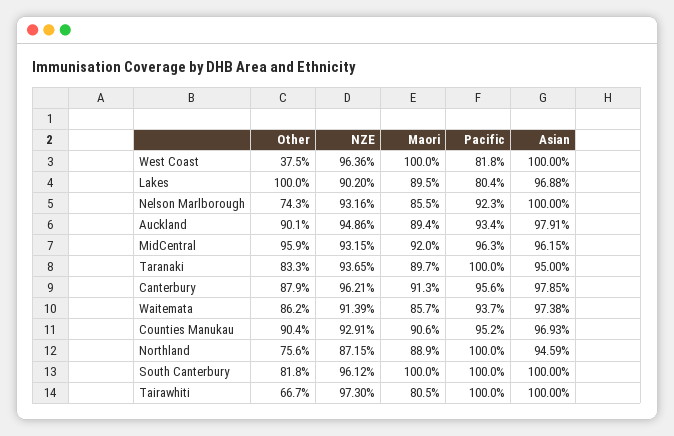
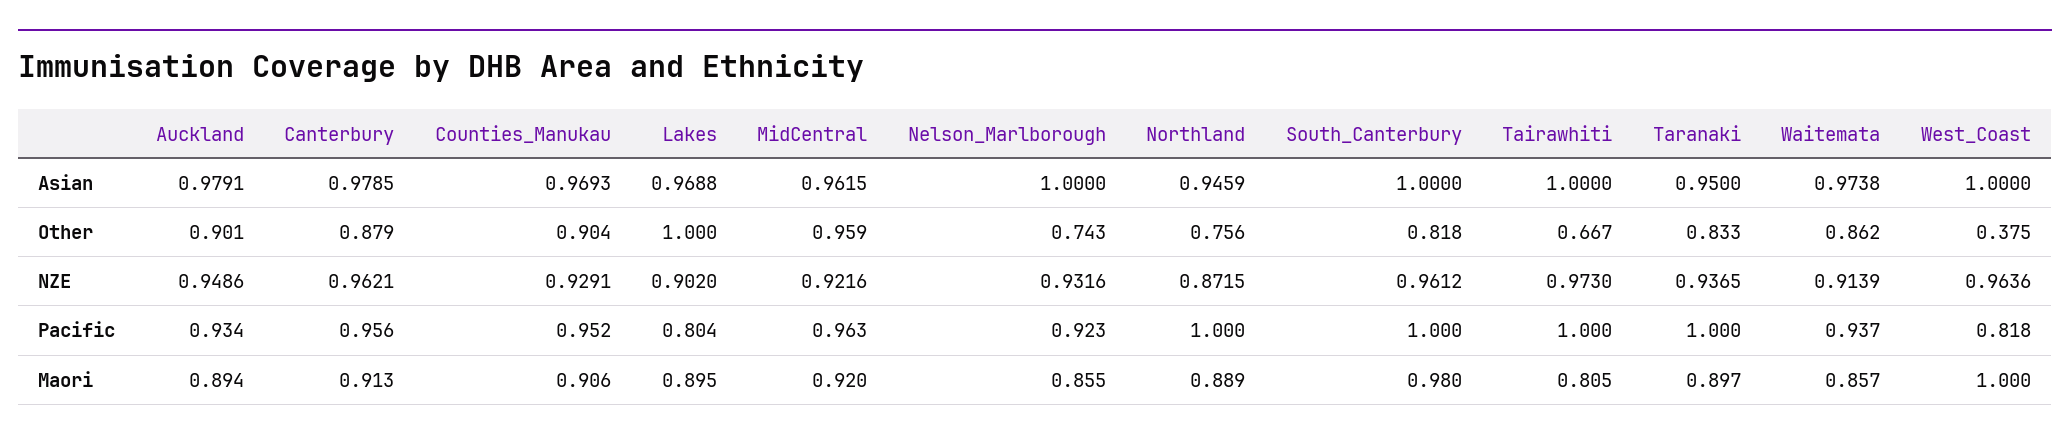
NZE, MidCentral: 0.9315 -> 0.9216
Maori, South Canterbury: 1 -> 0.98

